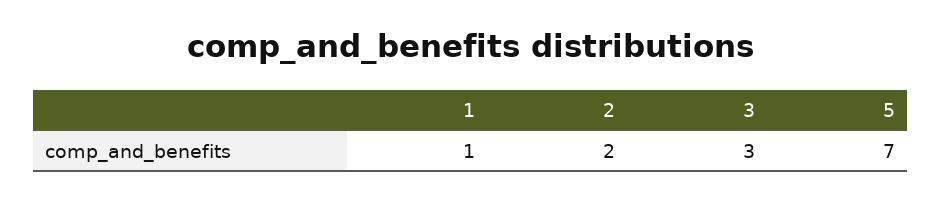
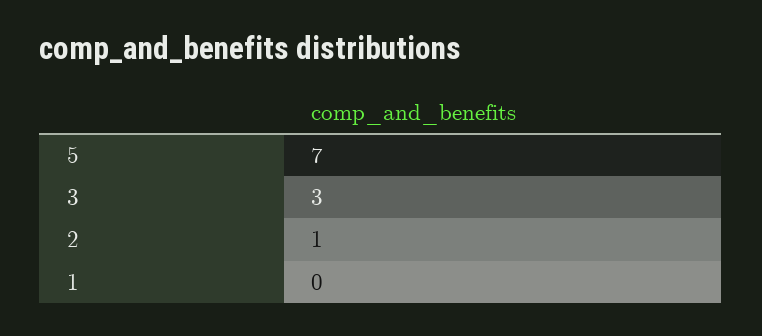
1: 1 -> 0
2: 2 -> 1

